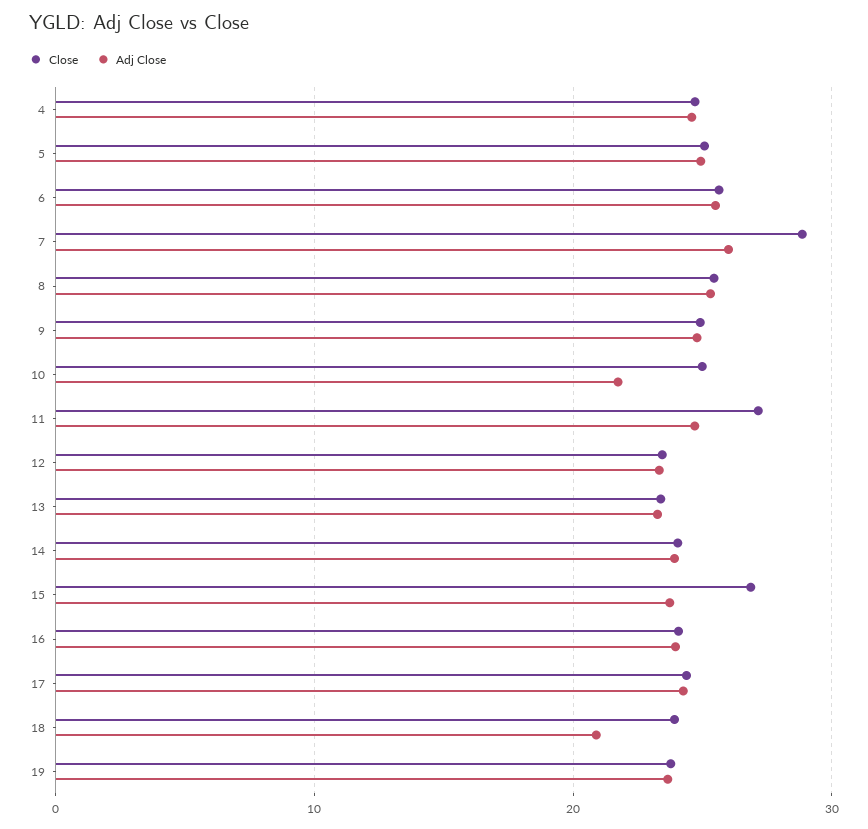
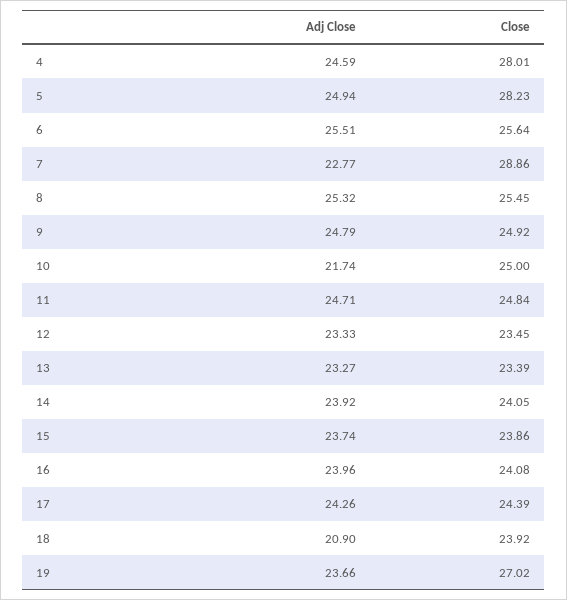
Close, 4: 25 -> 28.01
Close, 5: 25 -> 28.23
Adj Close, 7: 26 -> 22.77
Close, 11: 27 -> 24.84
Close, 15: 27 -> 23.86
Close, 19: 24 -> 27.02

